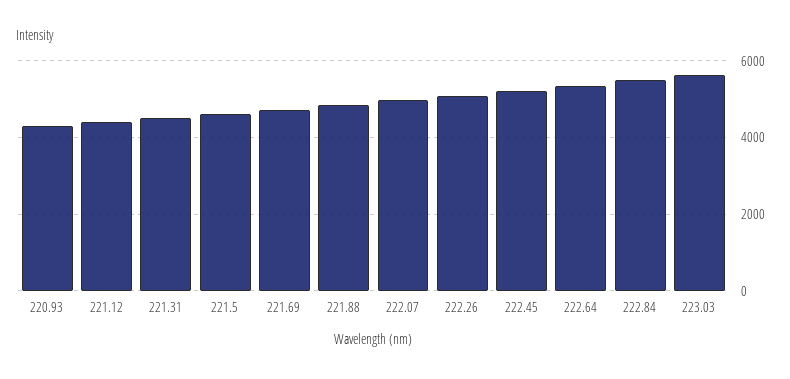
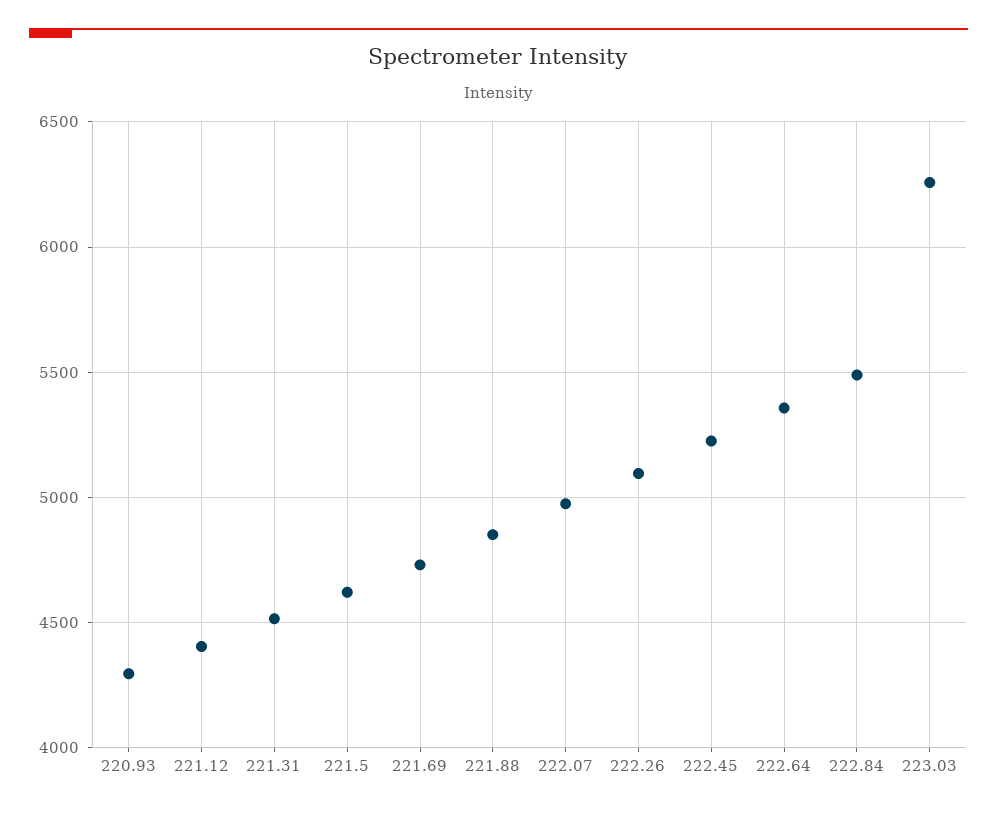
223.03: 5600 -> 6250

